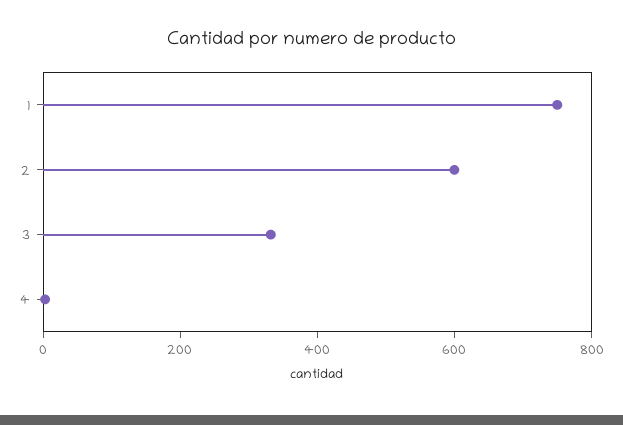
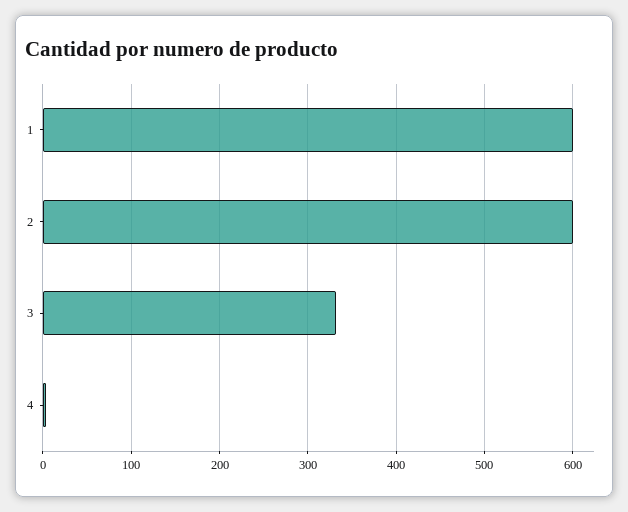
1: 750 -> 600

